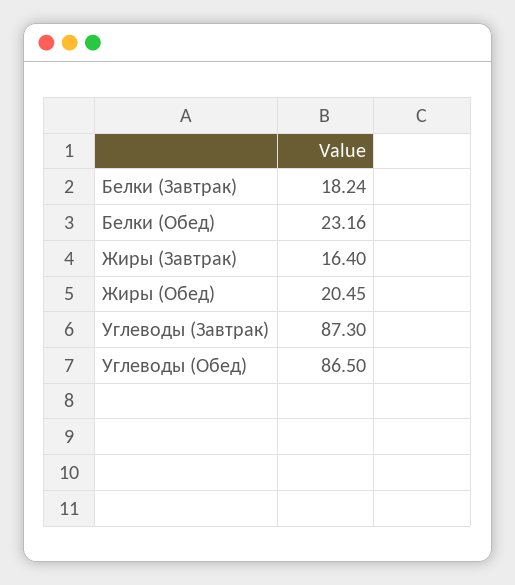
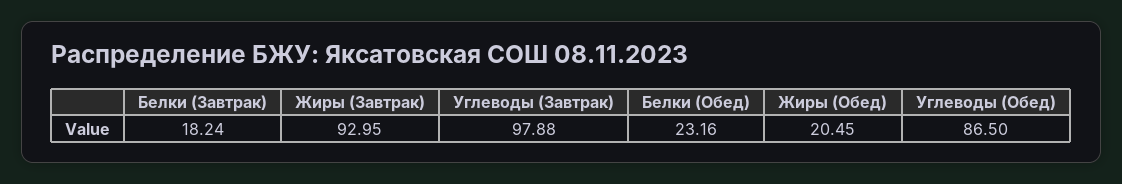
Жиры (Завтрак): 16.4 -> 92.95
Углеводы (Завтрак): 87.3 -> 97.88

